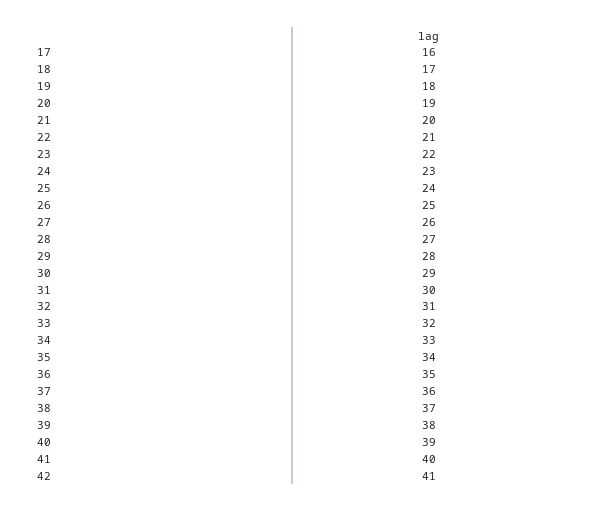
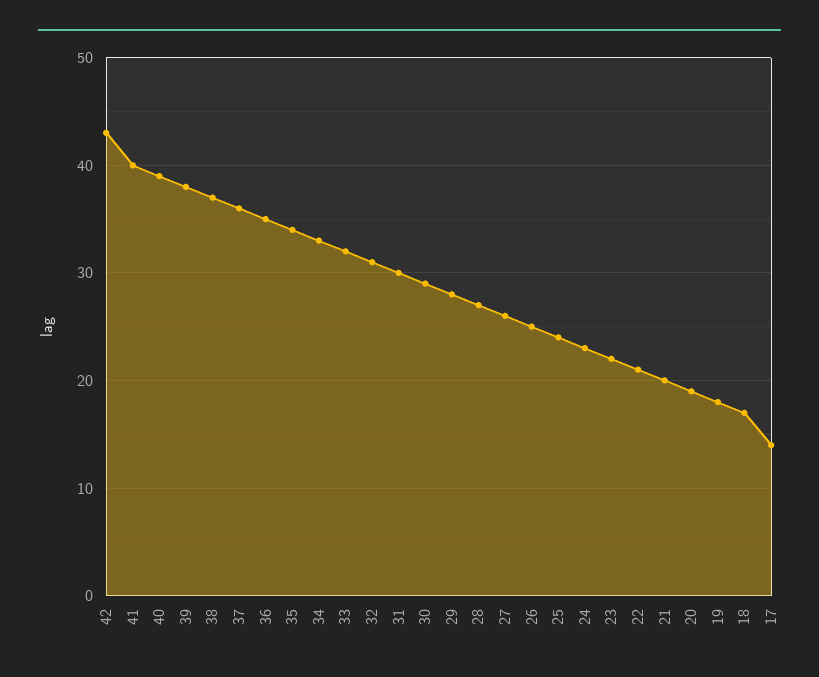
17: 16 -> 14
42: 41 -> 43

